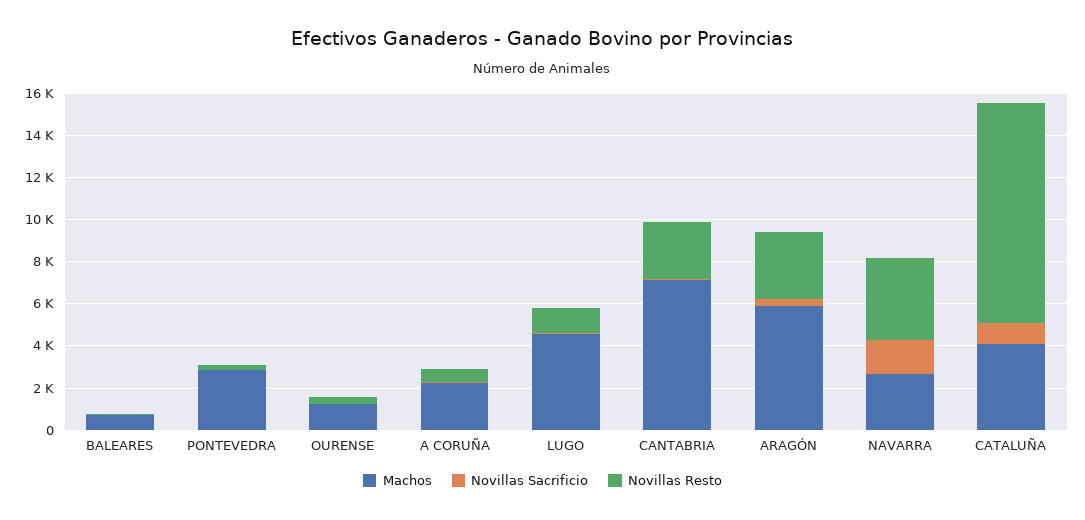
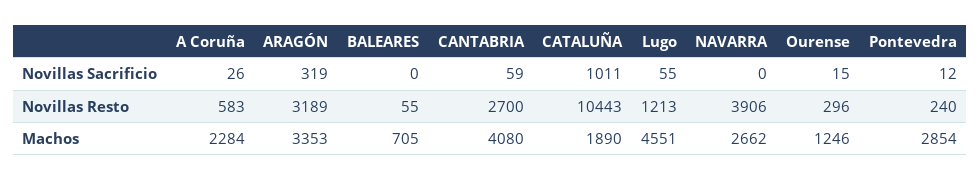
Machos, CANTABRIA: 7000 -> 4080
Machos, ARAGÓN: 6000 -> 3353
Novillas Sacrificio, NAVARRA: 1500 -> 0
Machos, CATALUÑA: 4000 -> 1890

